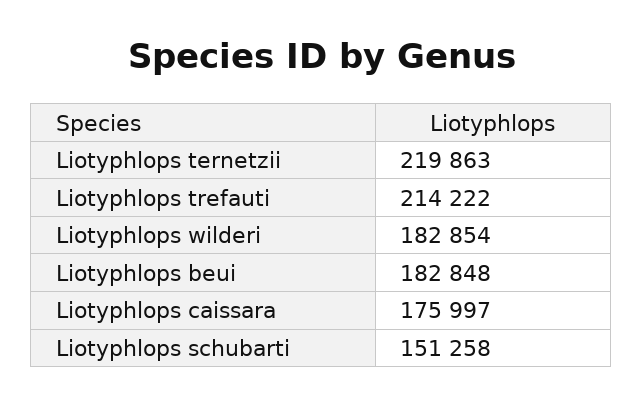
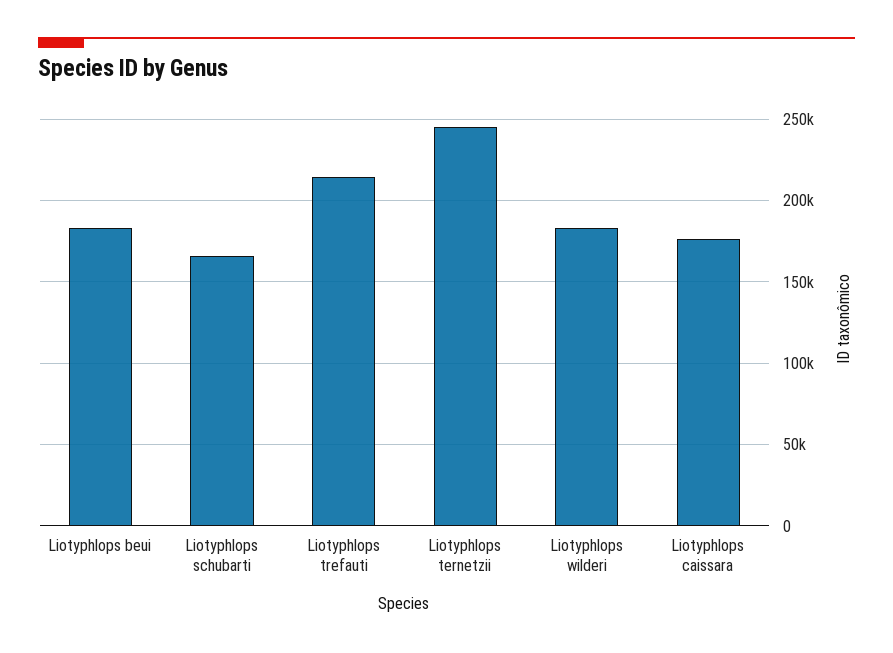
Liotyphlops ternetzii: 219863 -> 245000
Liotyphlops schubarti: 151258 -> 165000

